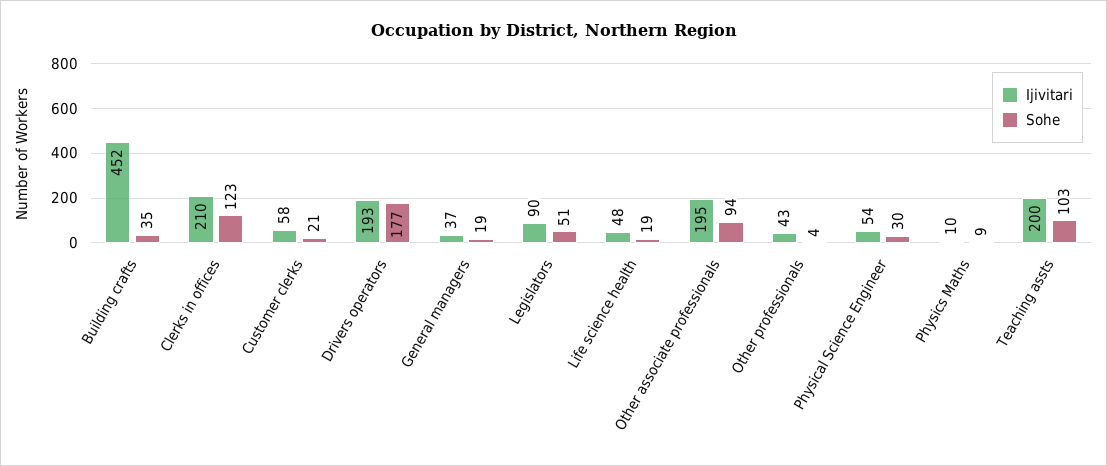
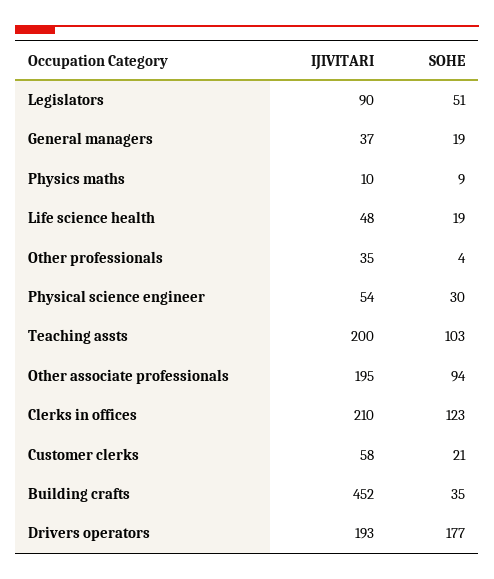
Ijivitari, Other professionals: 43 -> 35

